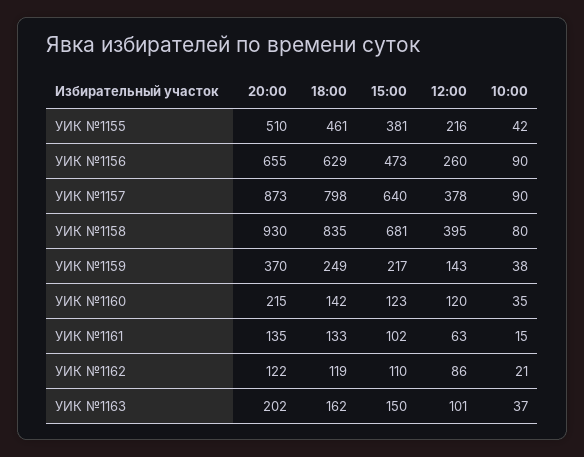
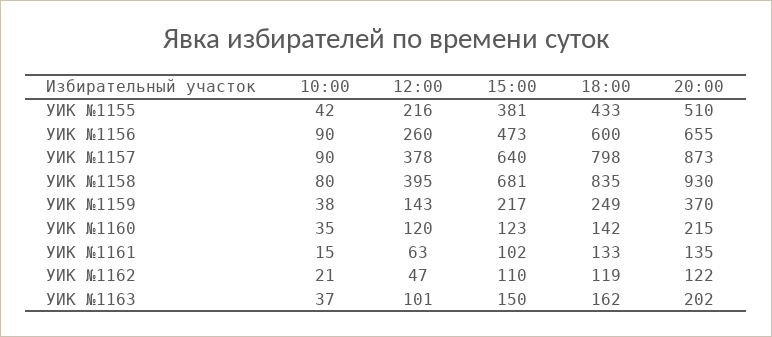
18:00, УИК №1155: 461 -> 433
18:00, УИК №1156: 629 -> 600
12:00, УИК №1162: 86 -> 47

